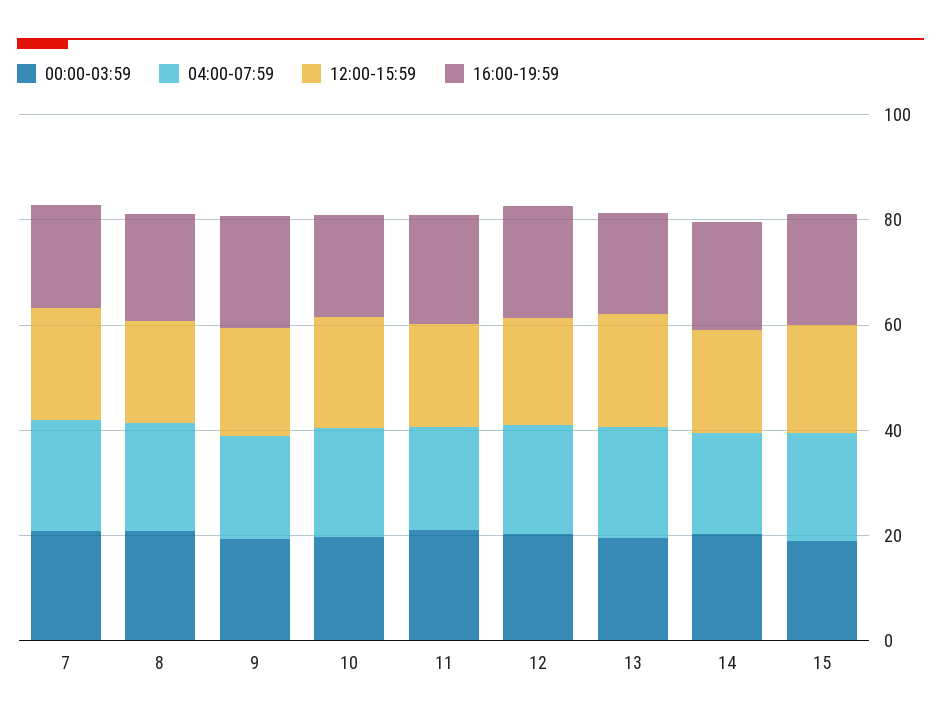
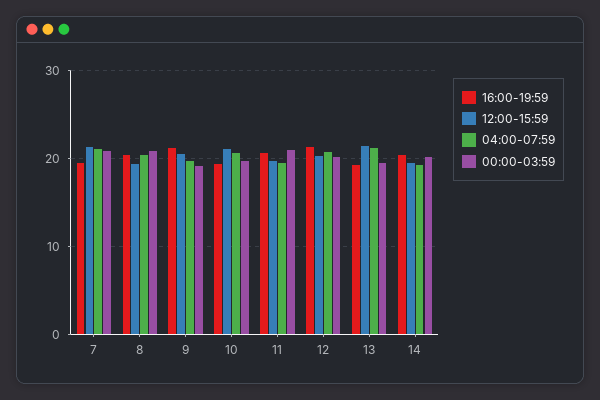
00:00-03:59, 15: 20 -> none
04:00-07:59, 15: 20 -> none
12:00-15:59, 15: 20 -> none
16:00-19:59, 15: 20 -> none

